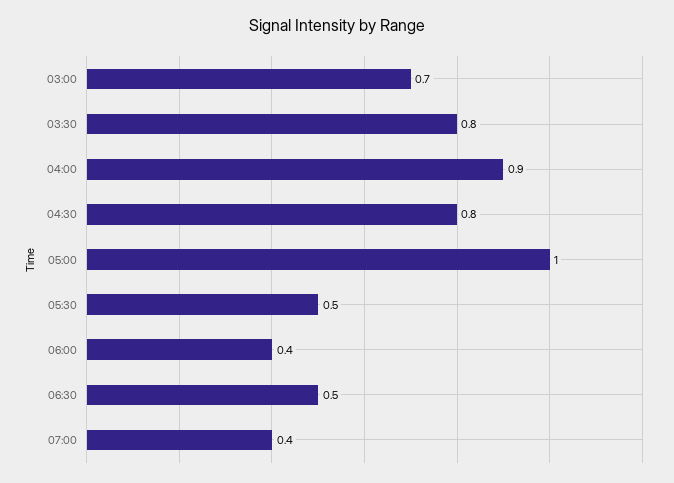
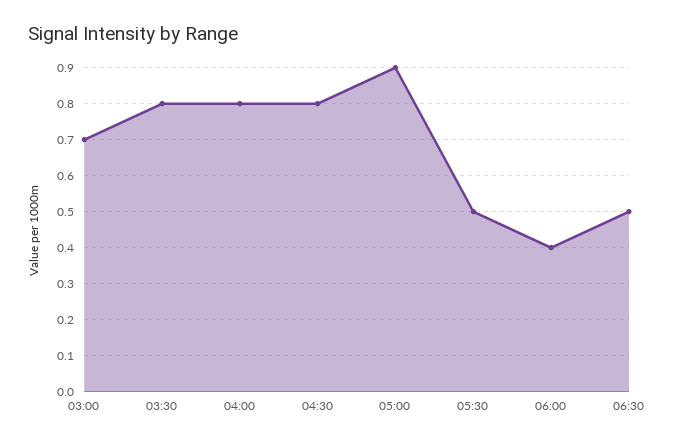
04:00: 0.9 -> 0.8
05:00: 1 -> 0.9
07:00: 0.4 -> none

